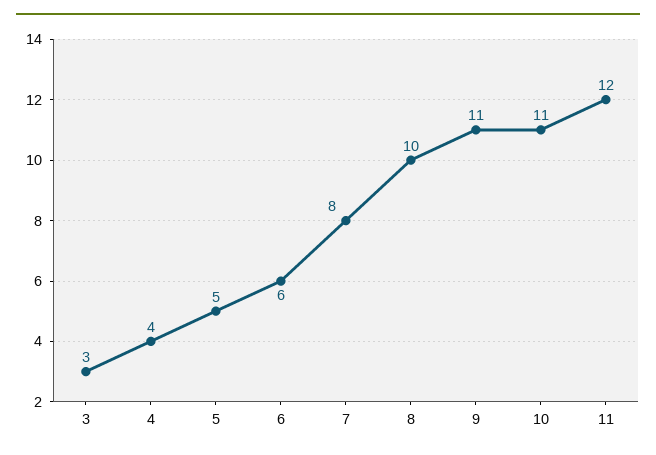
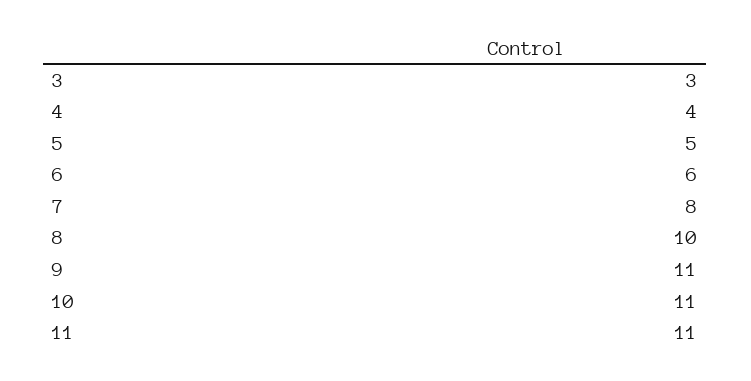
11: 12 -> 11

